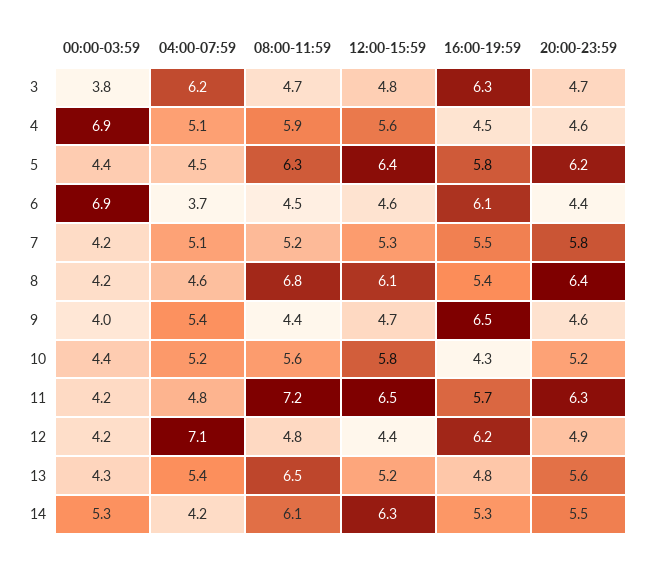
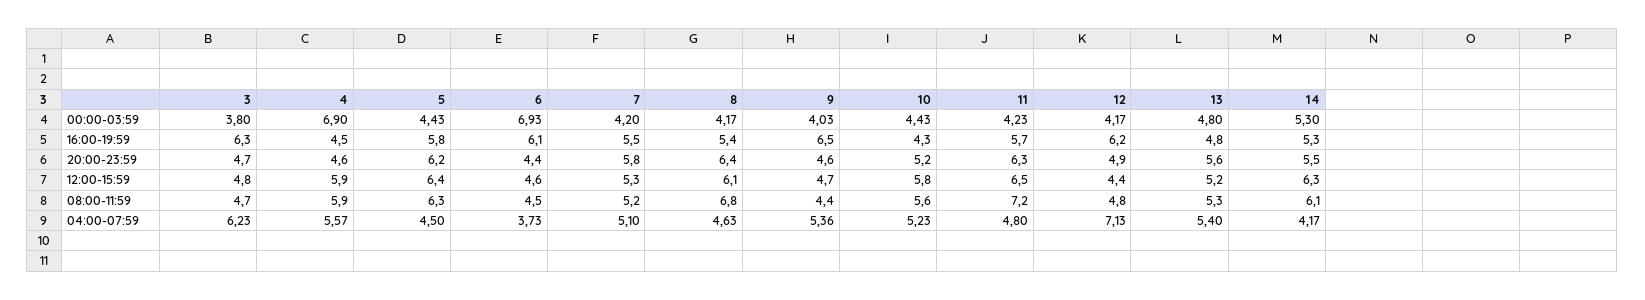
04:00-07:59, 4: 5.1 -> 5.57
12:00-15:59, 4: 5.6 -> 5.9
00:00-03:59, 13: 4.3 -> 4.8
08:00-11:59, 13: 6.5 -> 5.3

